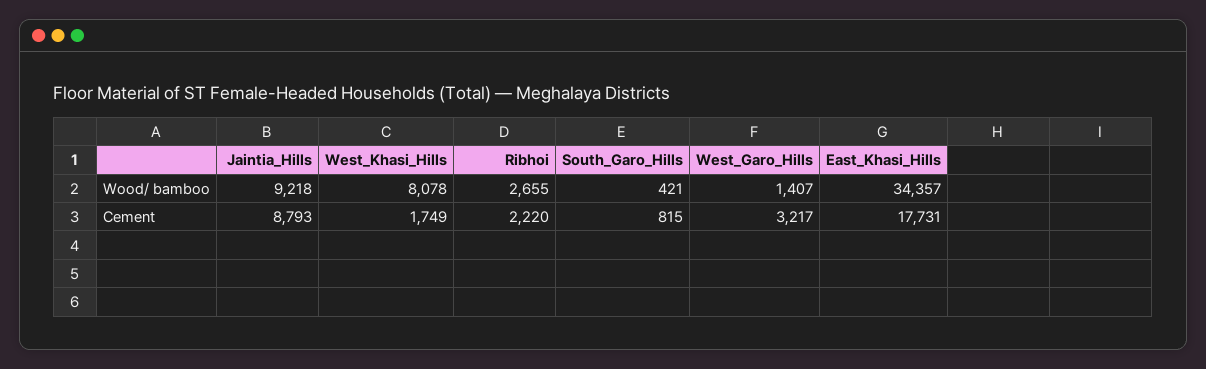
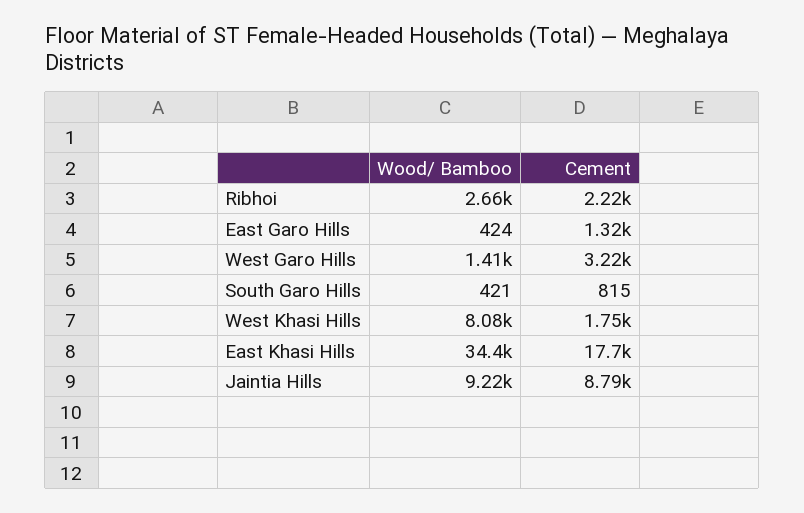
East Garo Hills, Wood/ bamboo: none -> 424
East Garo Hills, Cement: none -> 1320

